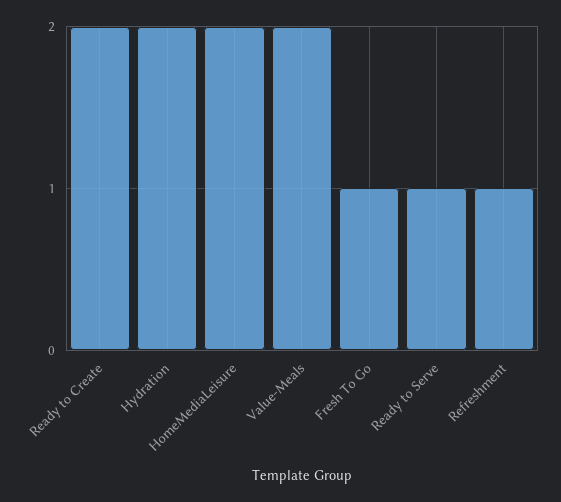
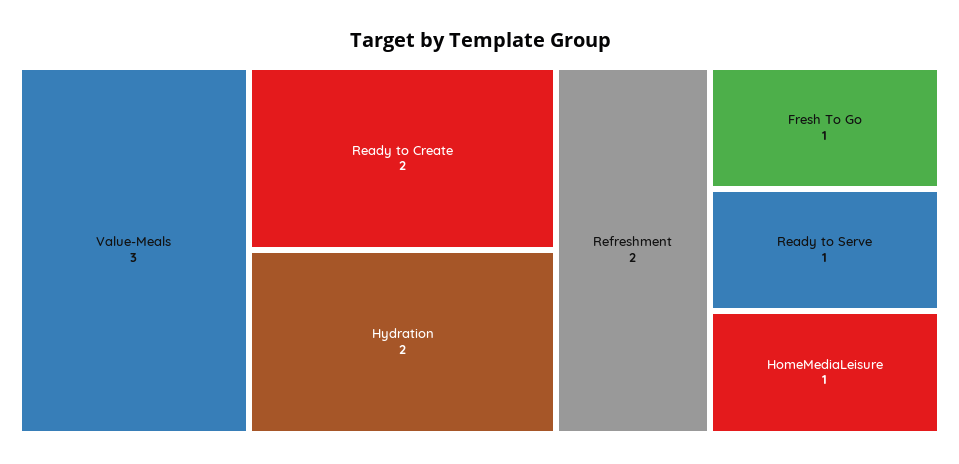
HomeMediaLeisure: 2 -> 1
Value-Meals: 2 -> 3
Refreshment: 1 -> 2

